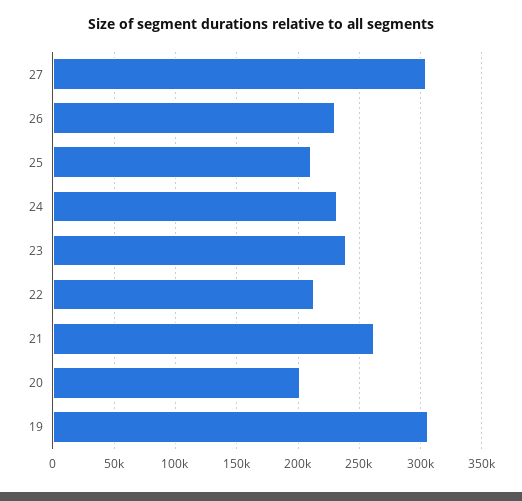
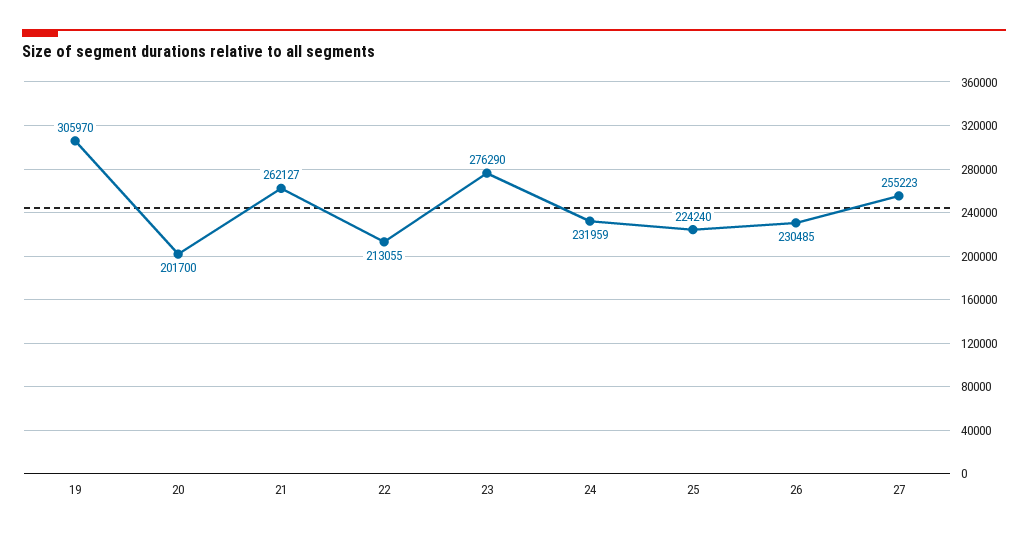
27: 305000 -> 255223
25: 210000 -> 224240
23: 240000 -> 276290

